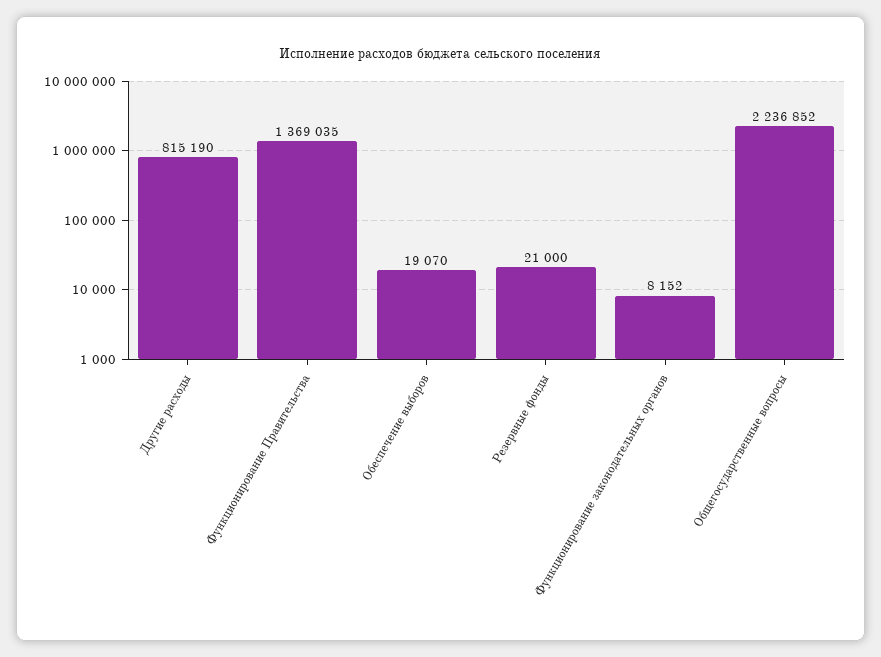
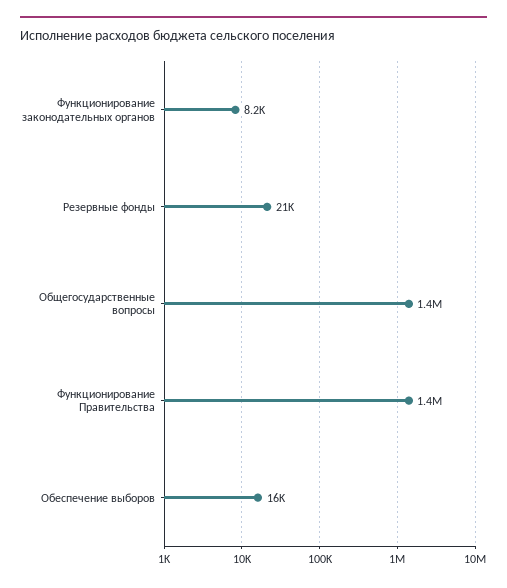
Другие расходы: 815190 -> none
Обеспечение выборов: 19070 -> 16000
Общегосударственные вопросы: 2236852 -> 1400000

